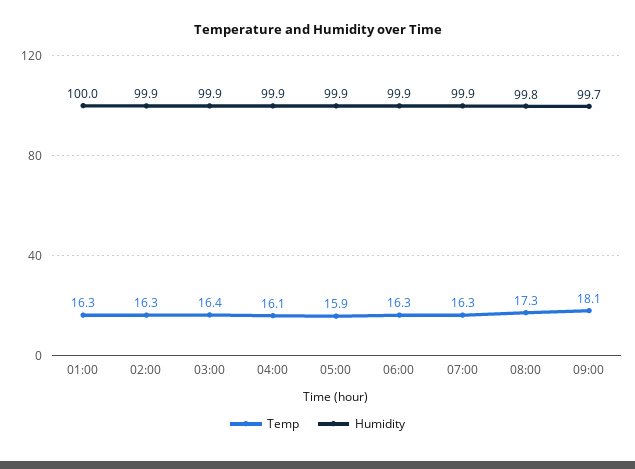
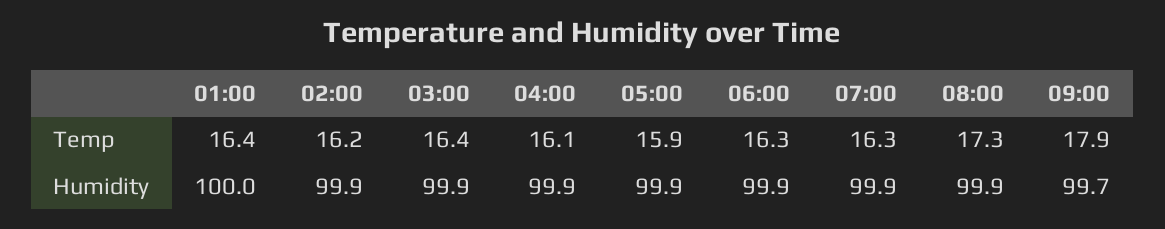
Temp, 01:00: 16.3 -> 16.4
Temp, 02:00: 16.3 -> 16.2
Humidity, 08:00: 99.8 -> 99.9
Temp, 09:00: 18.1 -> 17.9

